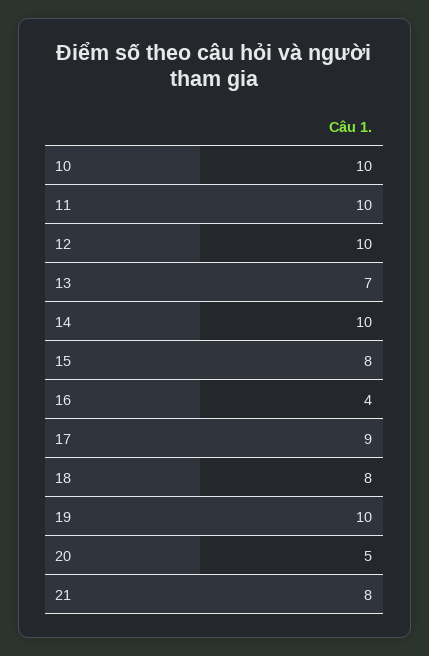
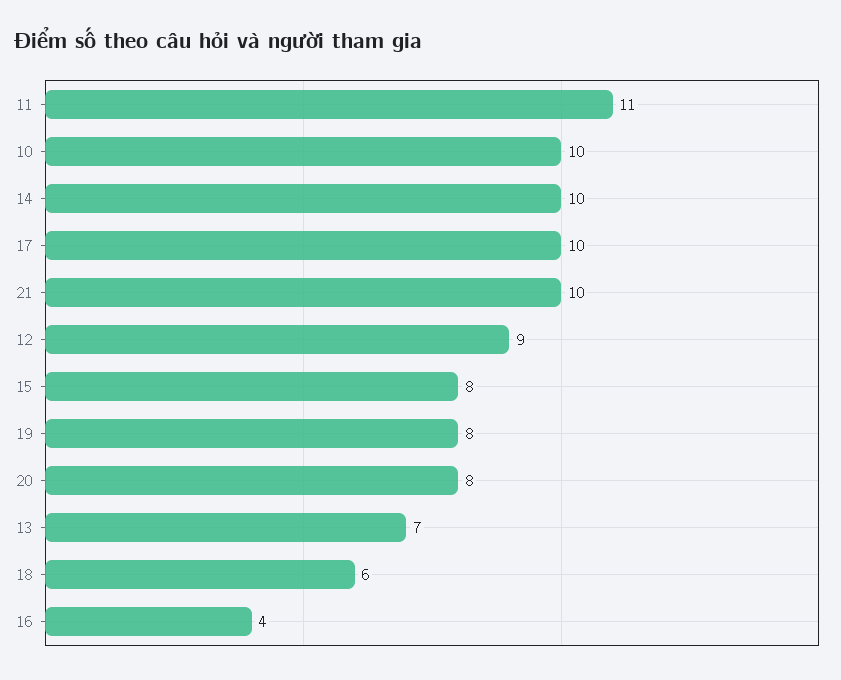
11: 10 -> 11
12: 10 -> 9
17: 9 -> 10
18: 8 -> 6
19: 10 -> 8
20: 5 -> 8
21: 8 -> 10

